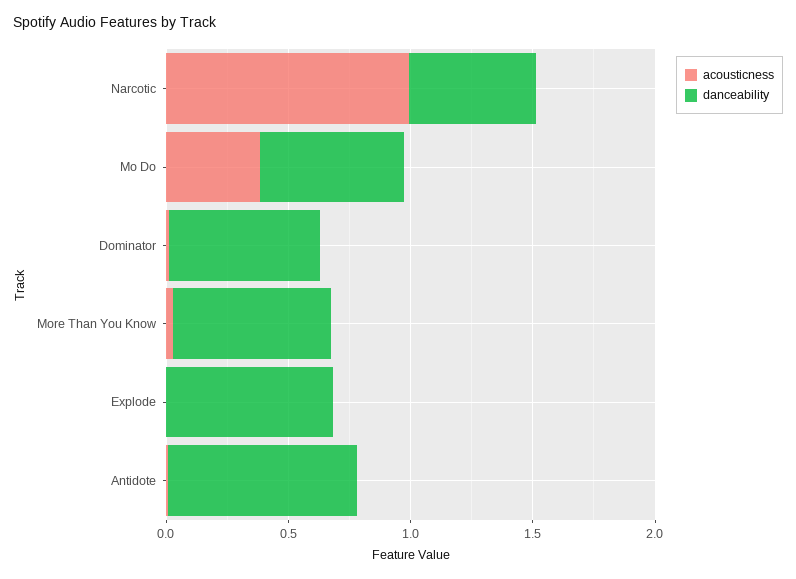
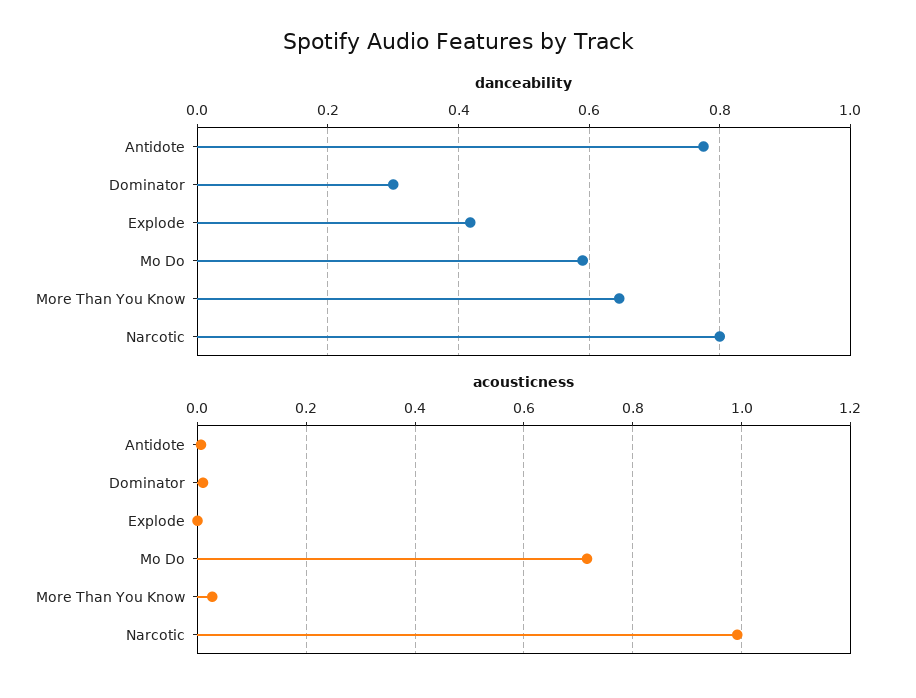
danceability, Narcotic: 0.5 -> 0.8
acousticness, Mo Do: 0.4 -> 0.72
danceability, Dominator: 0.6 -> 0.3
danceability, Explode: 0.7 -> 0.42

